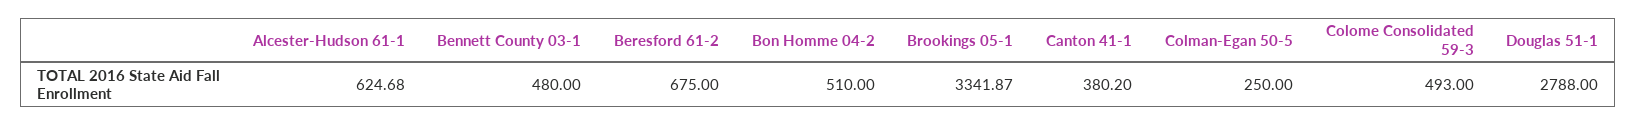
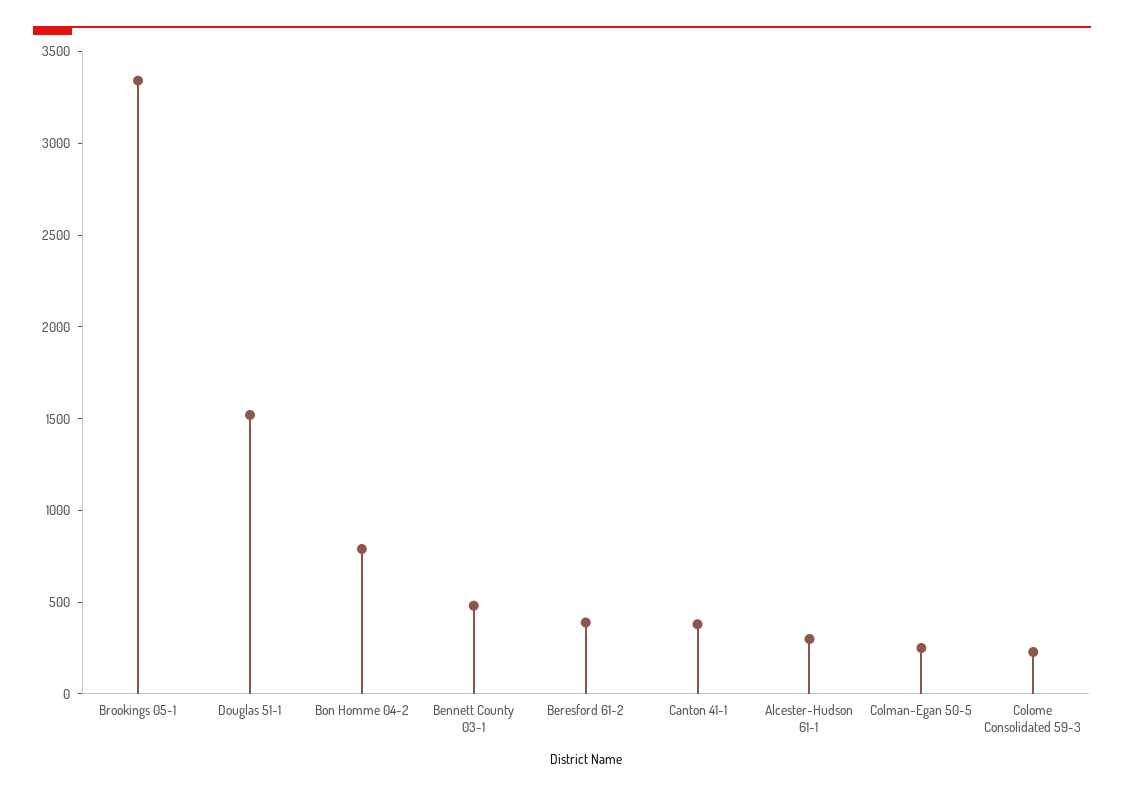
Alcester-Hudson 61-1: 624.68 -> 300
Beresford 61-2: 675 -> 400
Bon Homme 04-2: 510 -> 800
Colome Consolidated 59-3: 493 -> 200
Douglas 51-1: 2788 -> 1500

